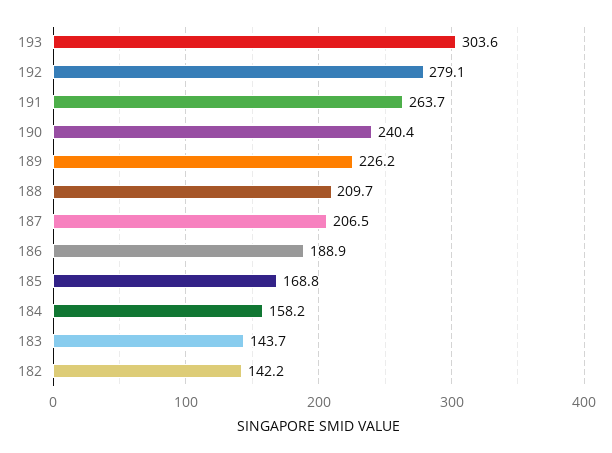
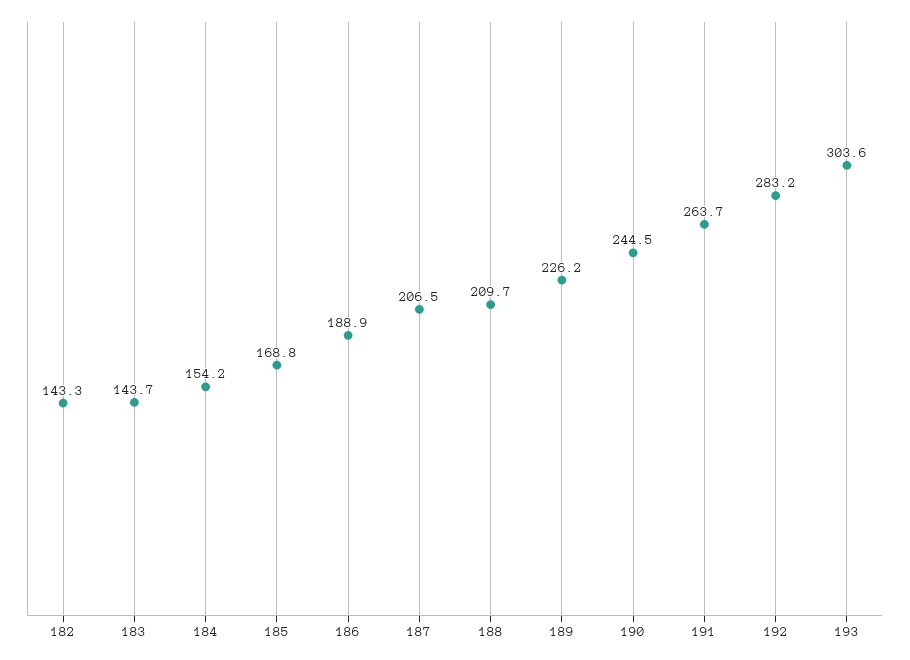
192: 279.1 -> 283.2
190: 240.4 -> 244.5
184: 158.2 -> 154.2
182: 142.2 -> 143.3

